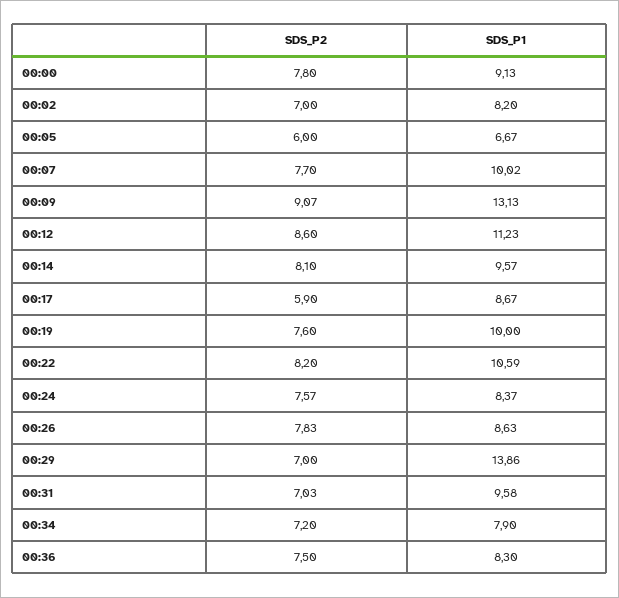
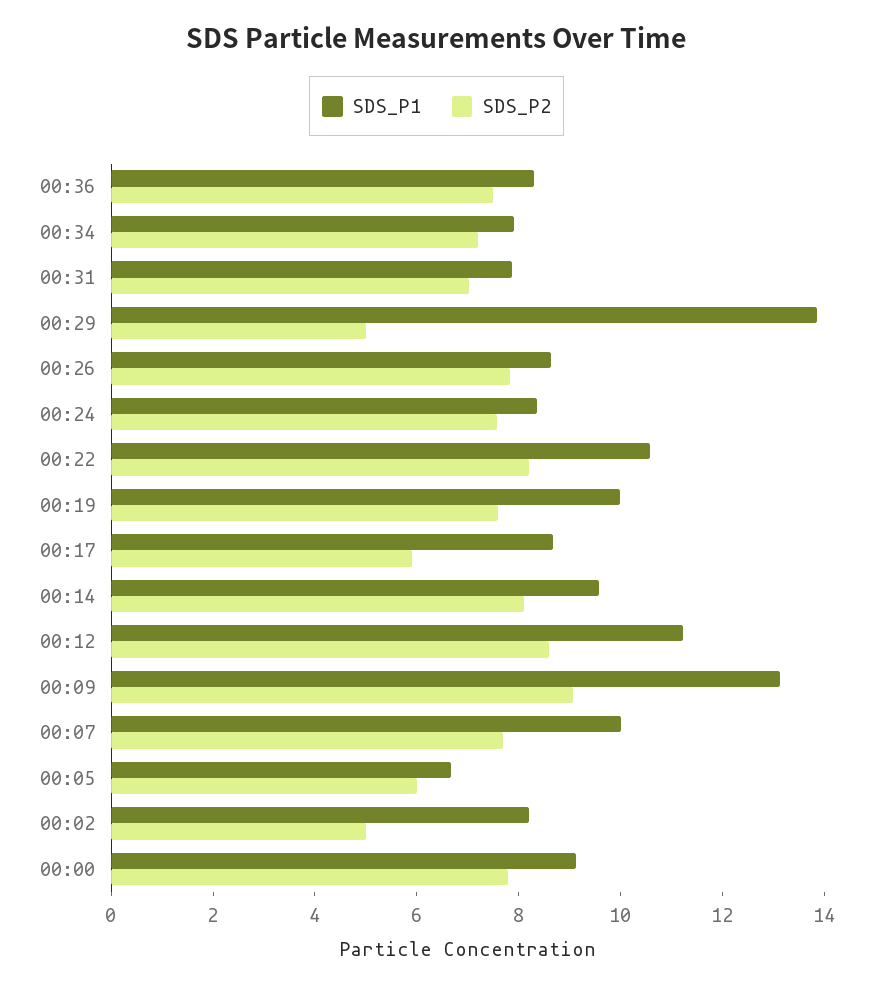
SDS_P2, 00:02: 7 -> 5
SDS_P2, 00:29: 7 -> 5
SDS_P1, 00:31: 9.58 -> 8

